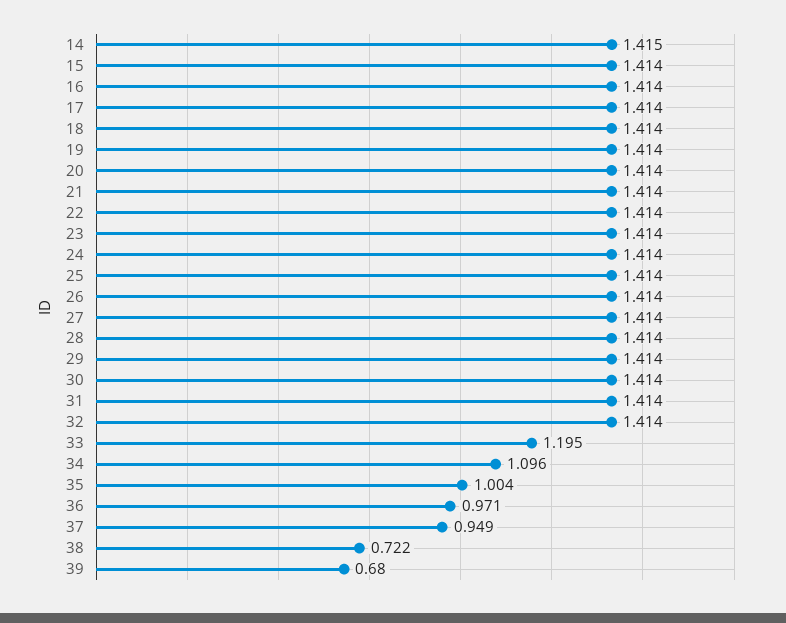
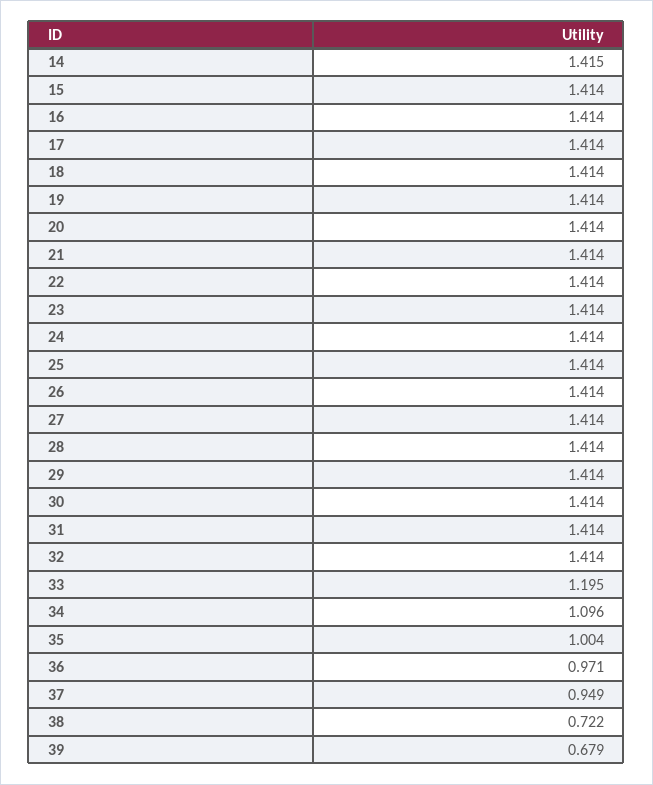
39: 0.68 -> 0.679

